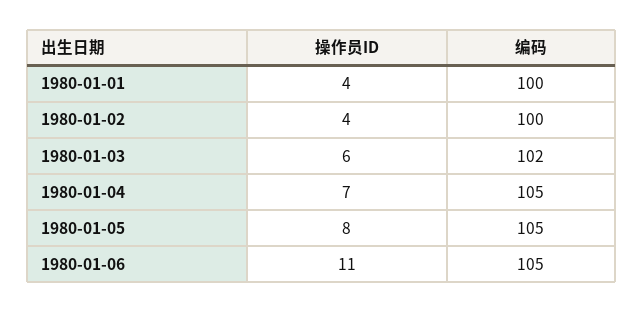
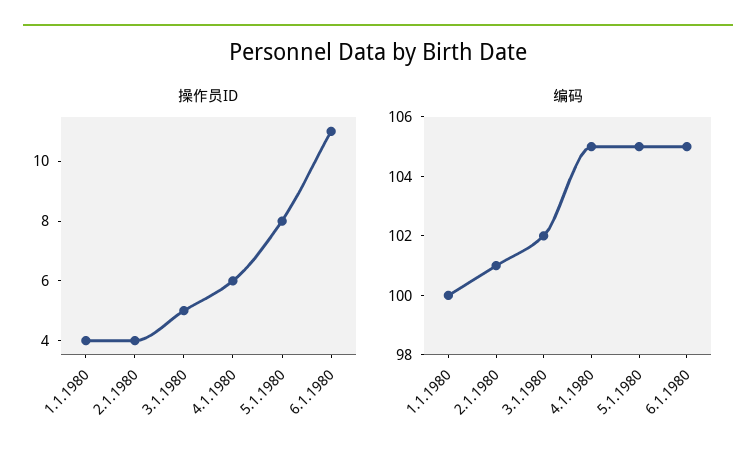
编码, 1980-01-02: 100 -> 101
操作员ID, 1980-01-03: 6 -> 5
操作员ID, 1980-01-04: 7 -> 6

